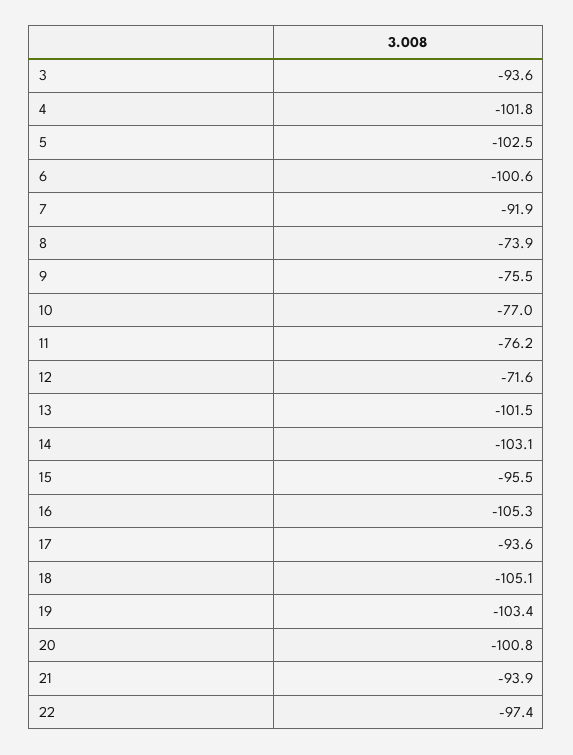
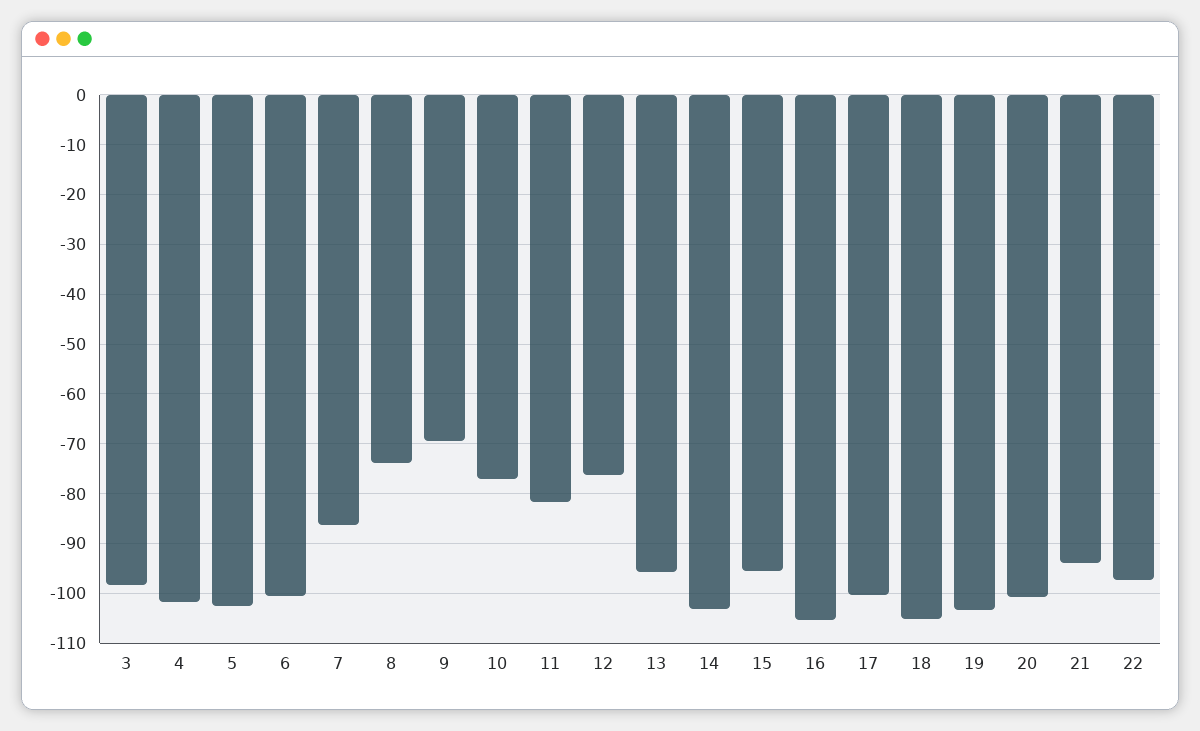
3: -93.6 -> -98
7: -91.9 -> -86
9: -75.5 -> -70
11: -76.2 -> -82
12: -71.6 -> -76
13: -101.5 -> -96
17: -93.6 -> -100

